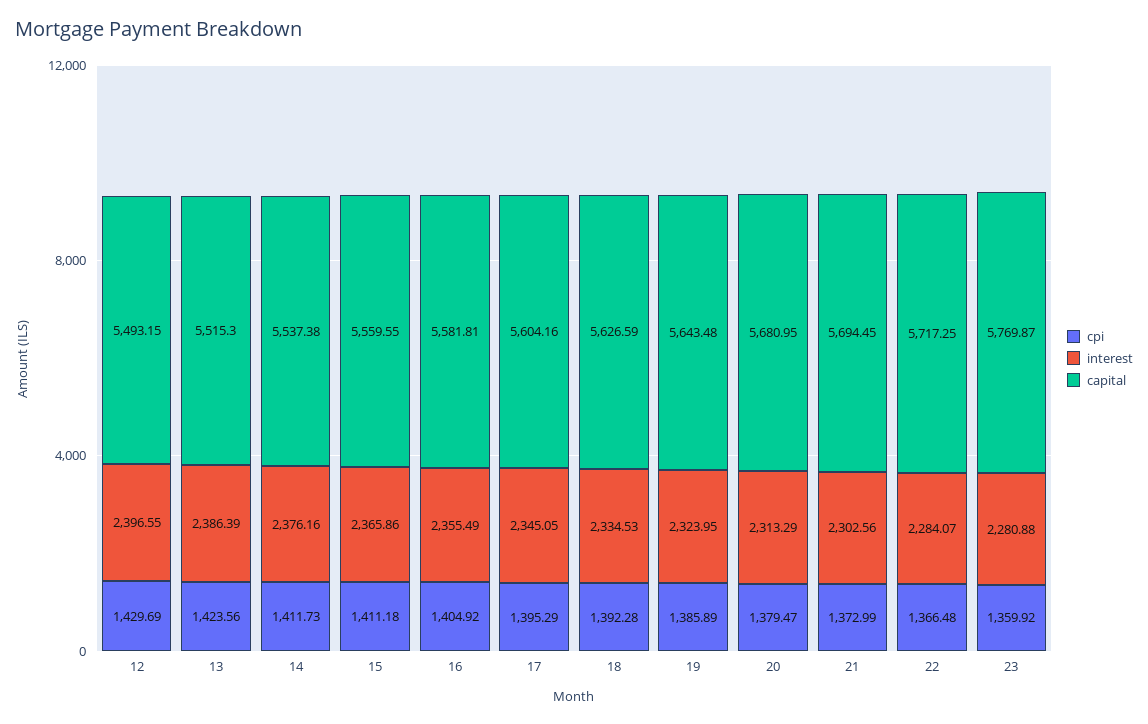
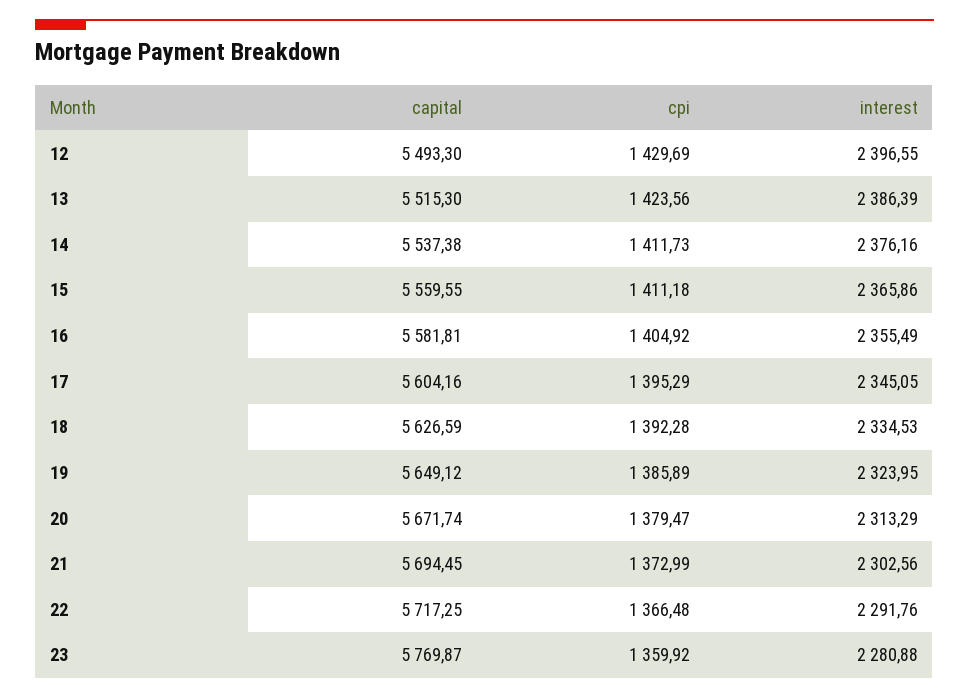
capital, 12: 5493.15 -> 5493.3
capital, 19: 5643.48 -> 5649.12
capital, 20: 5680.95 -> 5671.74
interest, 22: 2284.07 -> 2291.76

